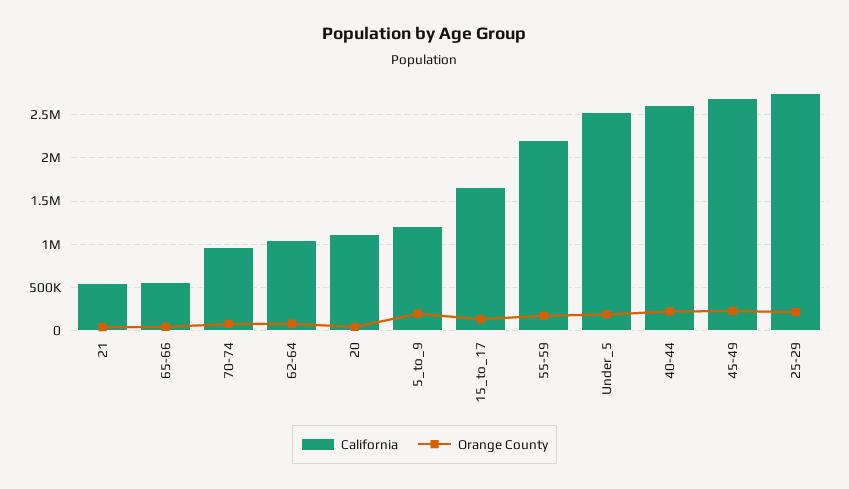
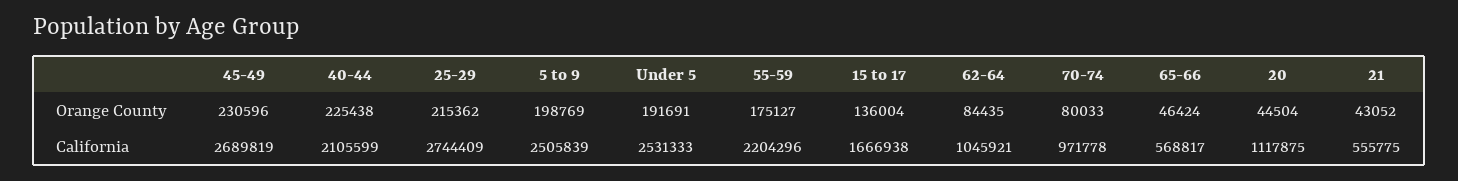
California, 5_to_9: 1200000 -> 2505839
California, 40-44: 2600000 -> 2105599

